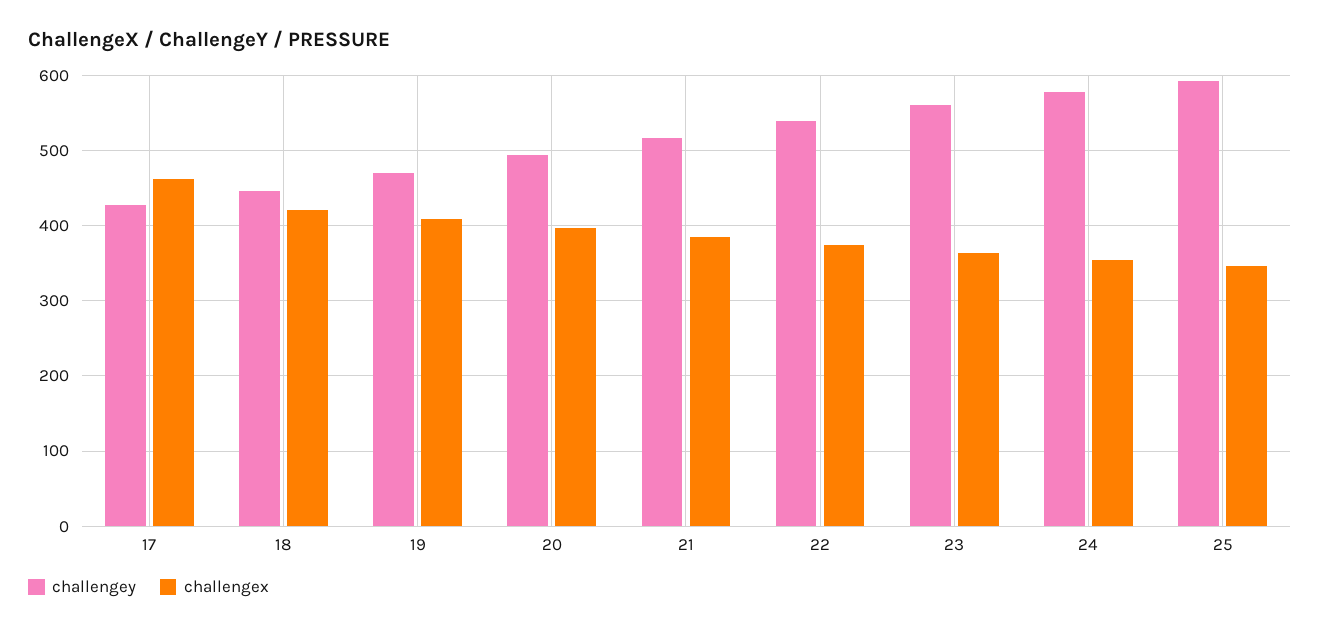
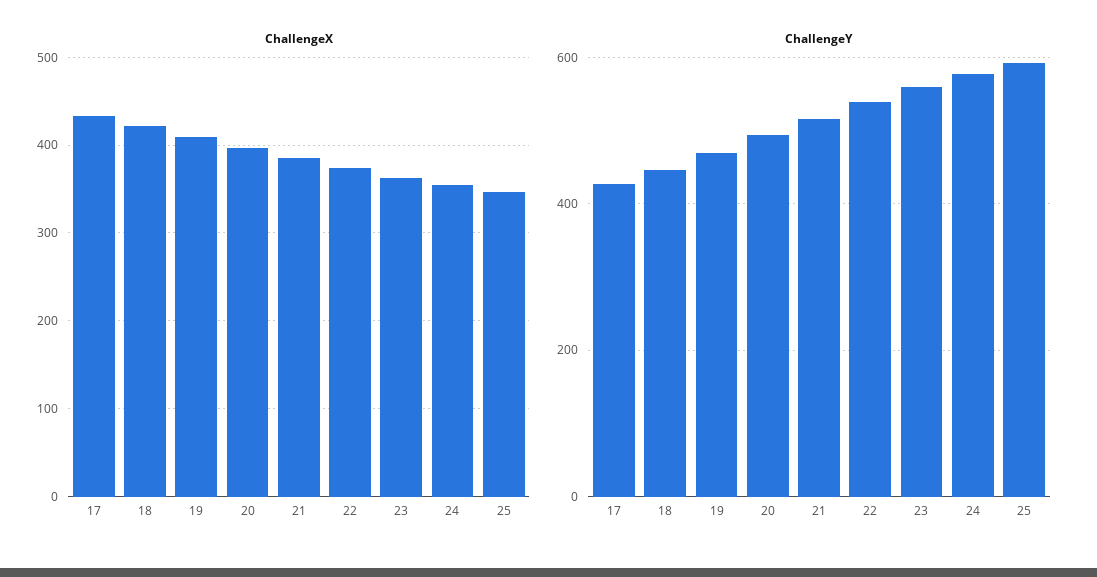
challengex, 17: 460 -> 430

